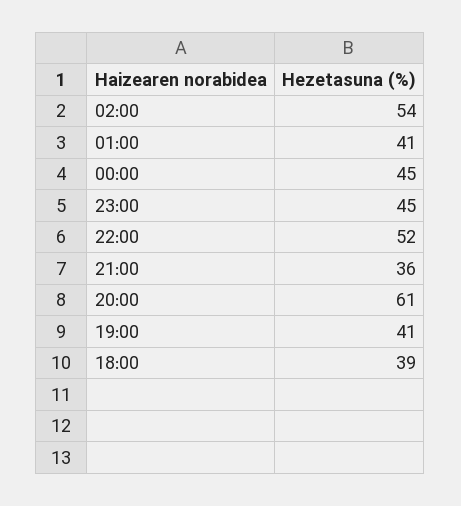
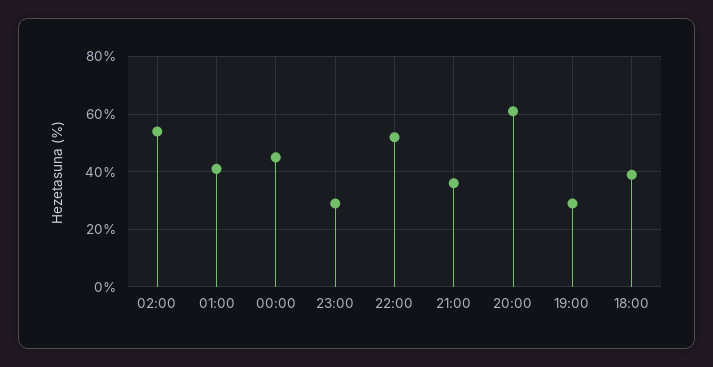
23:00: 45 -> 30
19:00: 41 -> 30

